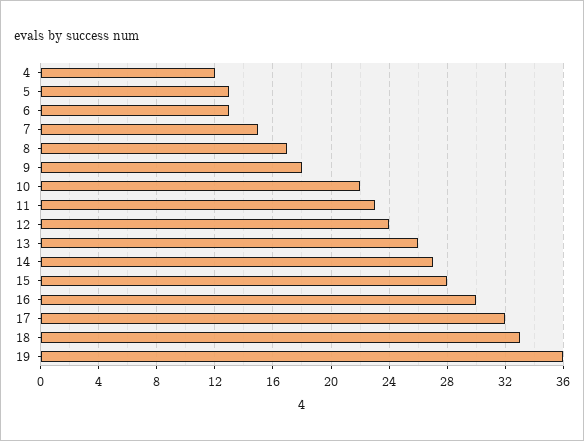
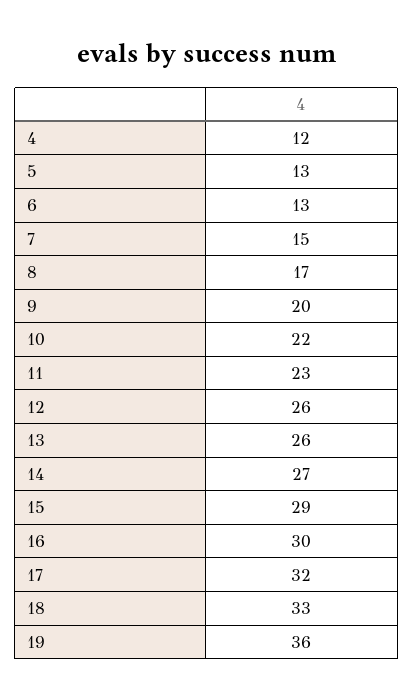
9: 18 -> 20
12: 24 -> 26
15: 28 -> 29

